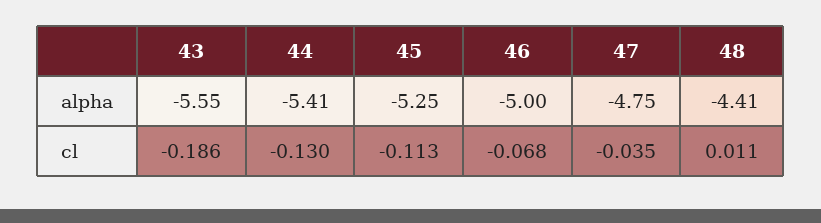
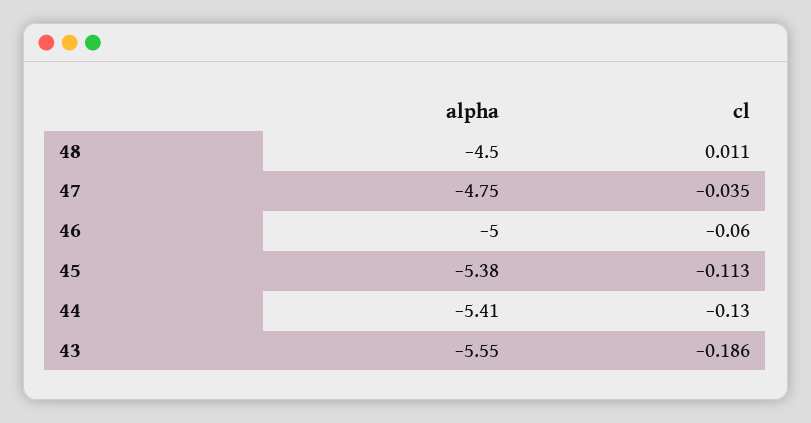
45, alpha: -5.25 -> -5.38
48, alpha: -4.41 -> -4.5
46, cl: -0.068 -> -0.06

